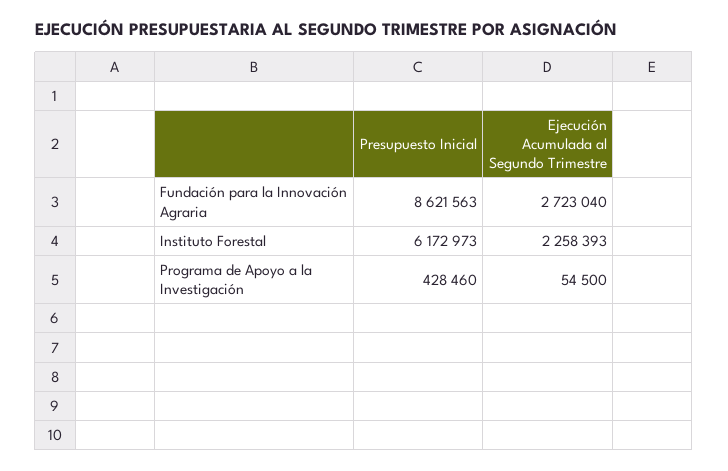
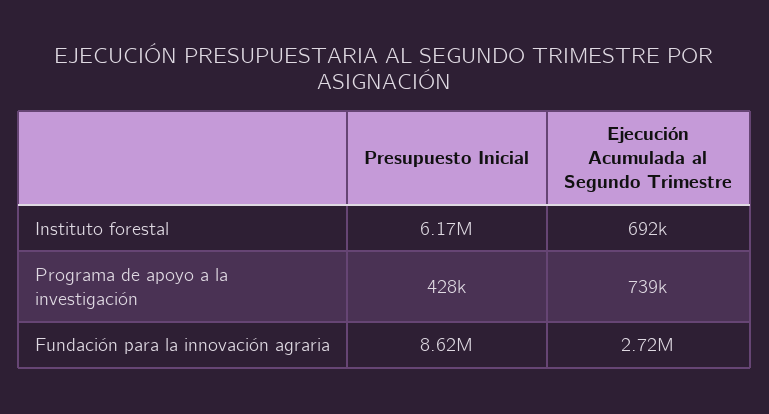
Ejecución Acumulada al Segundo Trimestre, Instituto Forestal: 2258393 -> 692000
Ejecución Acumulada al Segundo Trimestre, Programa de Apoyo a la Investigación: 54500 -> 739000

